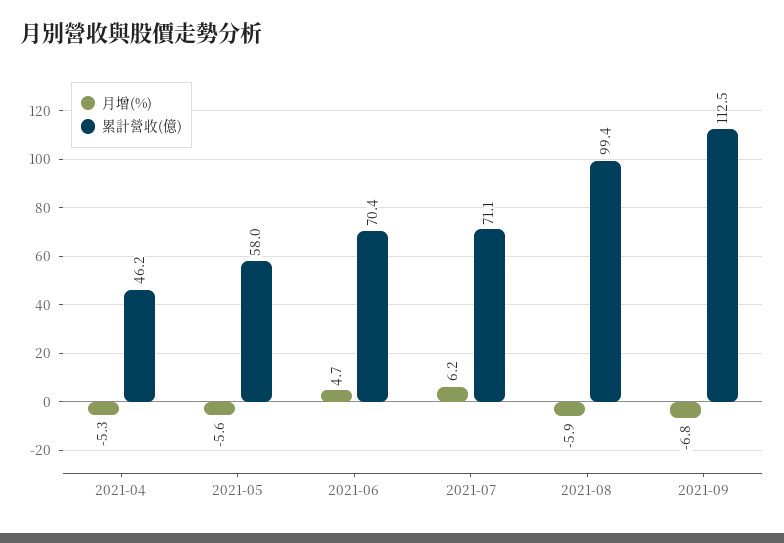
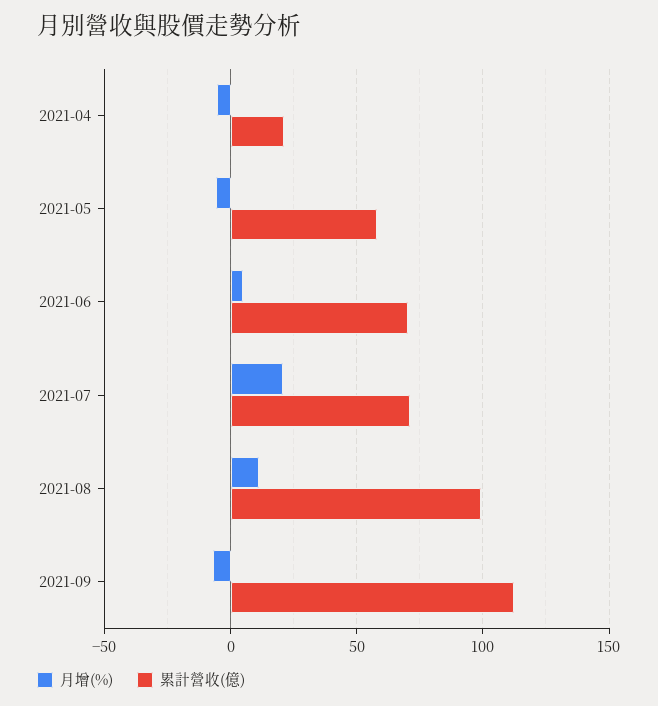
累計營收(億), 2021-04: 46.2 -> 20
月增(%), 2021-07: 6.2 -> 20
月增(%), 2021-08: -5.9 -> 10

